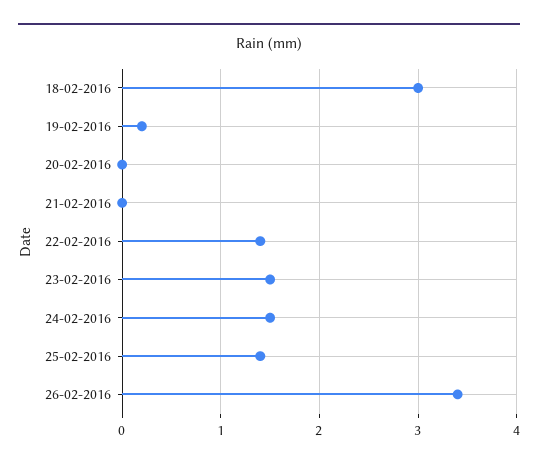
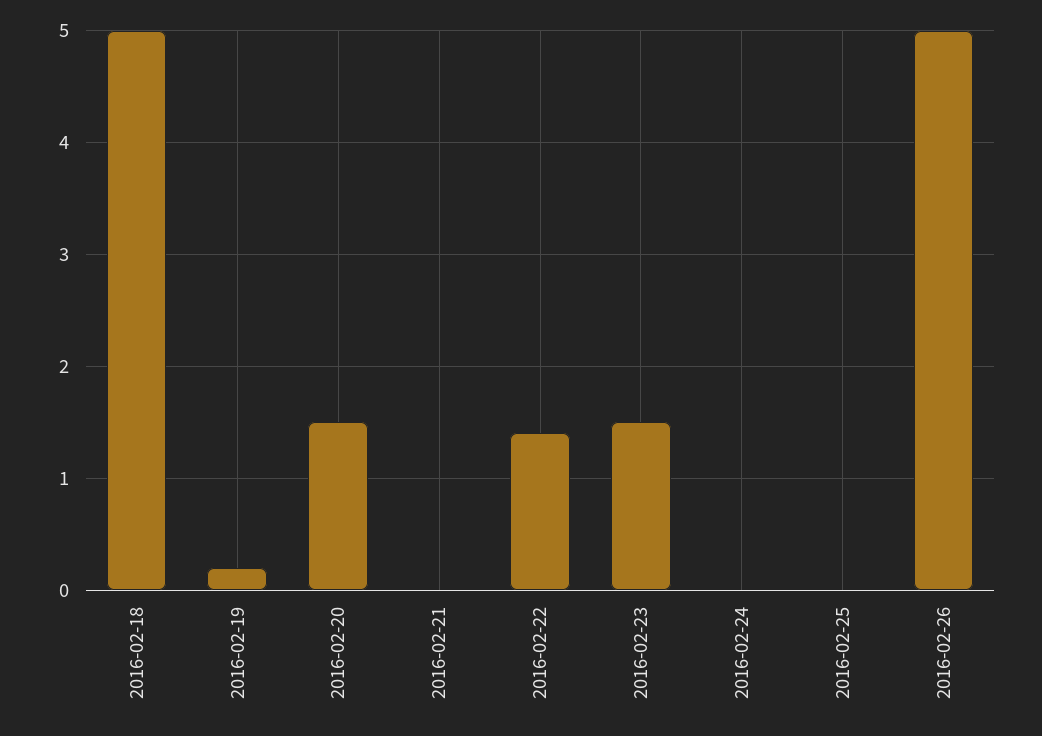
18-02-2016: 3 -> 5
20-02-2016: 0 -> 1.5
24-02-2016: 1.5 -> 0
25-02-2016: 1.4 -> 0
26-02-2016: 3.4 -> 5

